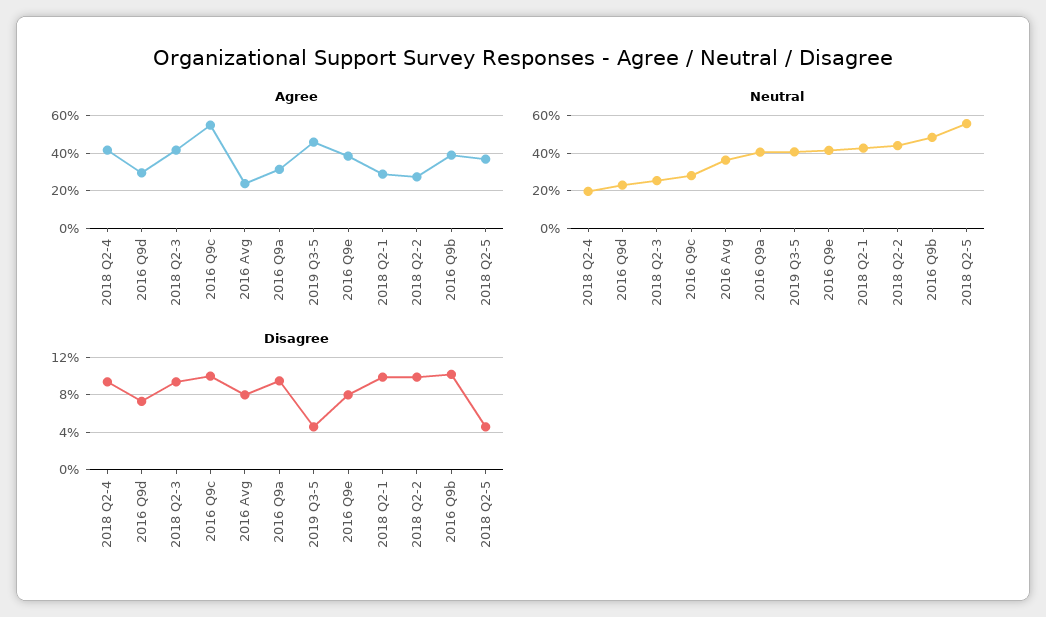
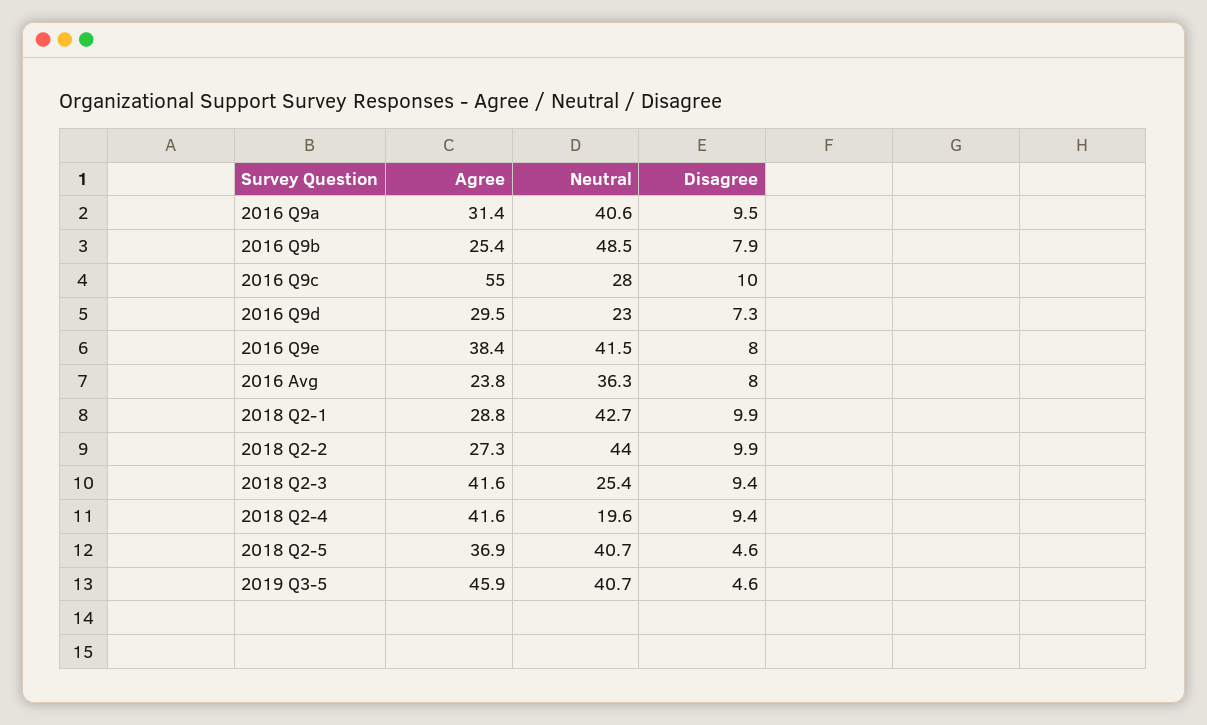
Agree, 2016 Q9b: 40 -> 25.4
Neutral, 2018 Q2-5: 55 -> 40.7
Disagree, 2016 Q9b: 10 -> 7.9

